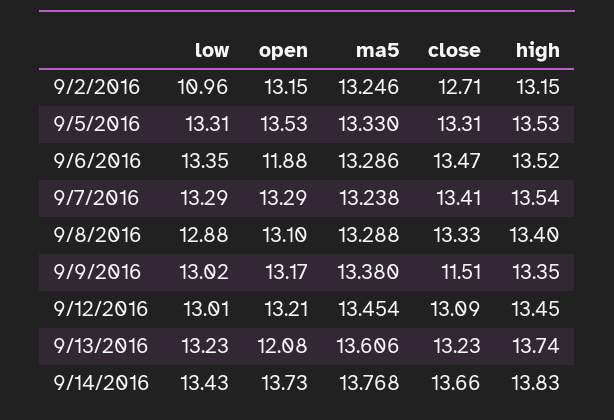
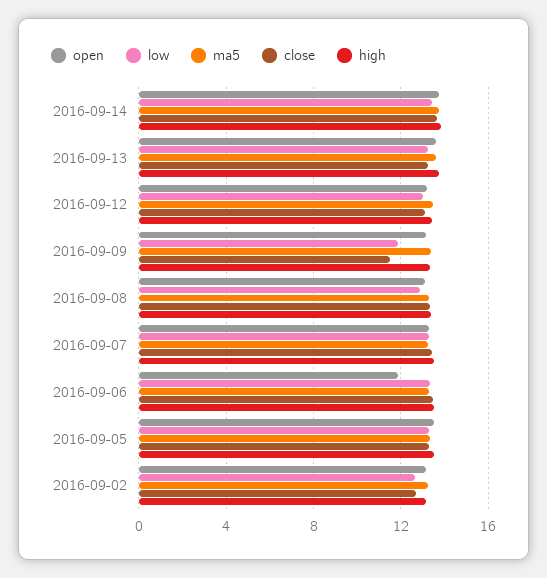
low, 9/2/2016: 10.96 -> 12.5
low, 9/9/2016: 13.02 -> 12
open, 9/13/2016: 12.08 -> 13.5

